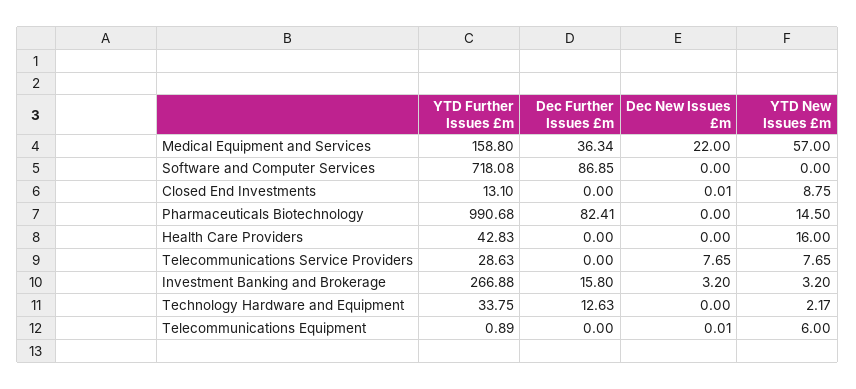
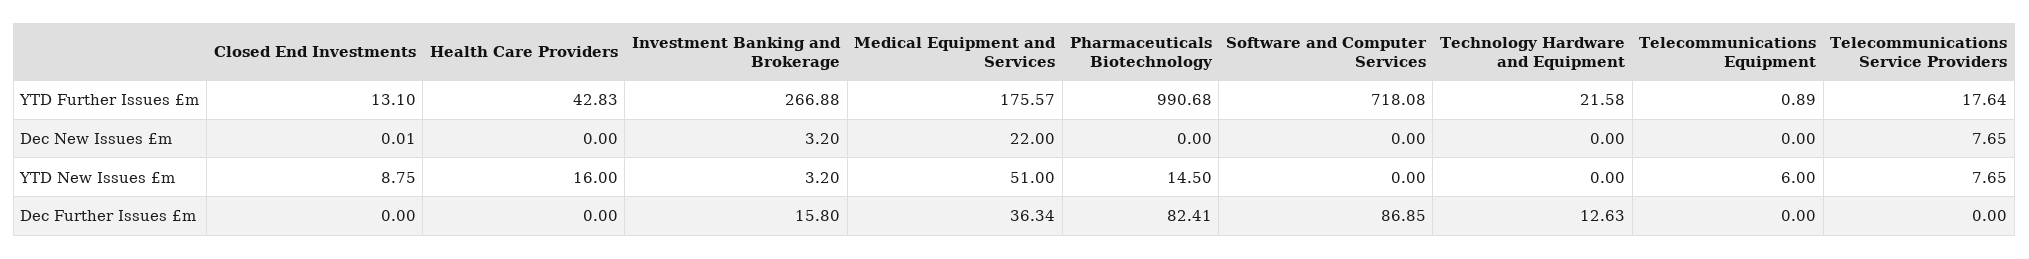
YTD Further Issues £m, Medical Equipment and Services: 158.8 -> 175.57
YTD New Issues £m, Medical Equipment and Services: 57 -> 51
YTD Further Issues £m, Telecommunications Service Providers: 28.63 -> 17.64
YTD Further Issues £m, Technology Hardware and Equipment: 33.75 -> 21.58
YTD New Issues £m, Technology Hardware and Equipment: 2.17 -> 0
Dec New Issues £m, Telecommunications Equipment: 0.01 -> 0

